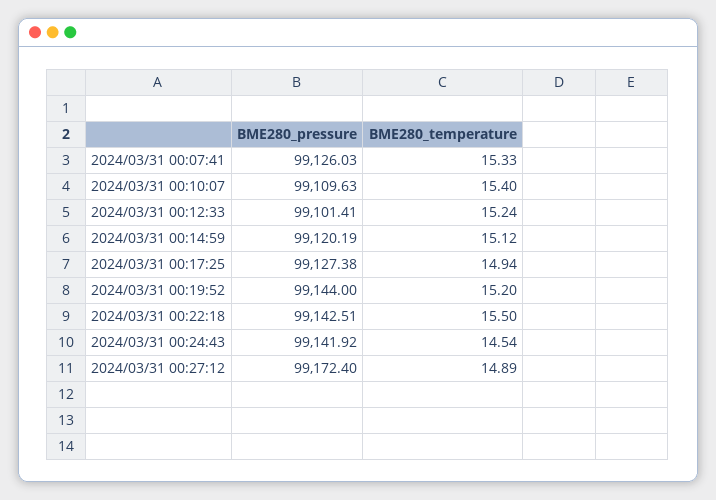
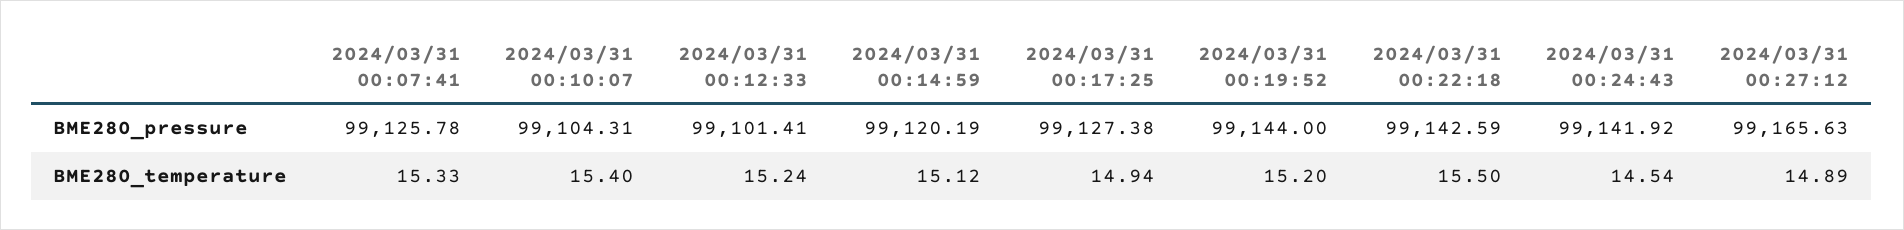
BME280_pressure, 2024/03/31 00:07:41: 99126.03 -> 99125.78
BME280_pressure, 2024/03/31 00:10:07: 99109.63 -> 99104.31
BME280_pressure, 2024/03/31 00:22:18: 99142.51 -> 99142.59
BME280_pressure, 2024/03/31 00:27:12: 99172.4 -> 99165.63

